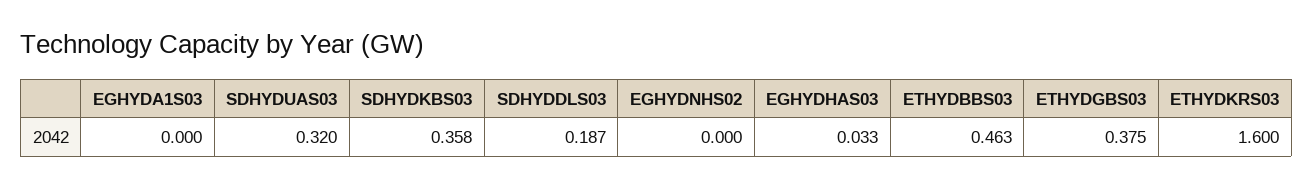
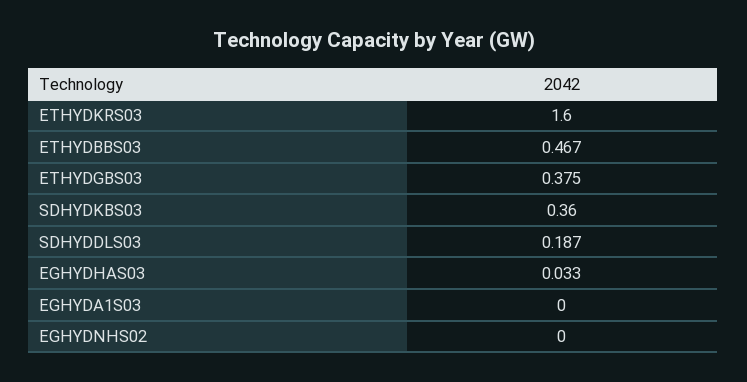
SDHYDUAS03: 0.32 -> none
SDHYDKBS03: 0.358 -> 0.36
ETHYDBBS03: 0.463 -> 0.467

